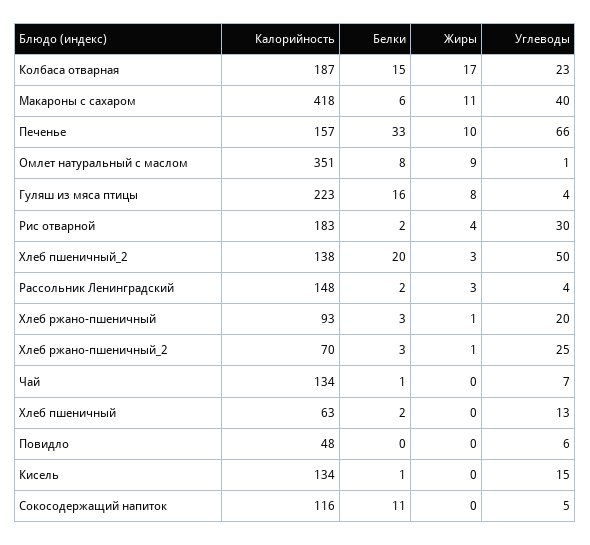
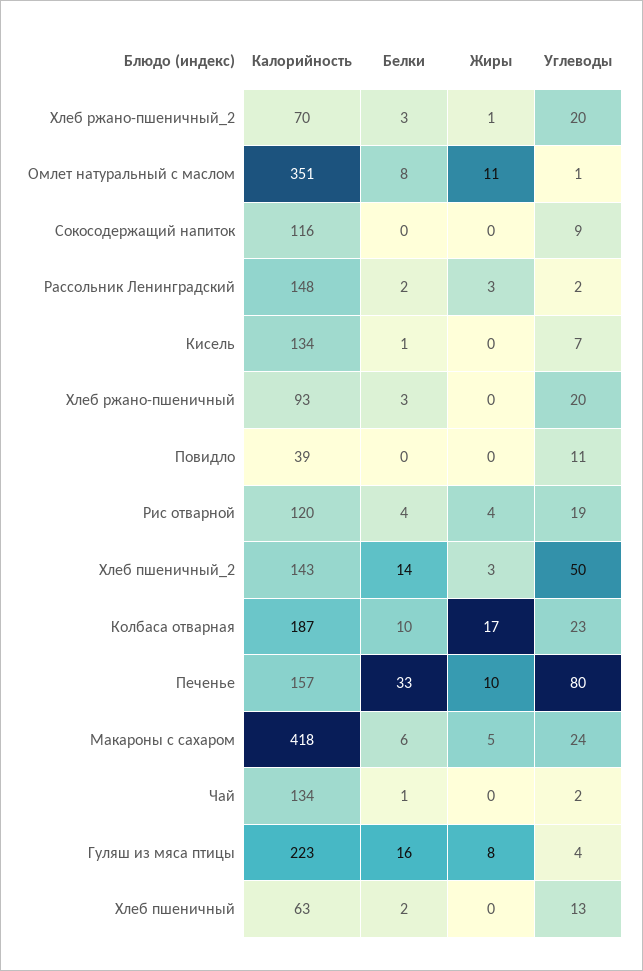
Белки, Колбаса отварная: 15 -> 10
Жиры, Макароны с сахаром: 11 -> 5
Углеводы, Макароны с сахаром: 40 -> 24
Углеводы, Печенье: 66 -> 80
Жиры, Омлет натуральный с маслом: 9 -> 11
Калорийность, Рис отварной: 183 -> 120
Белки, Рис отварной: 2 -> 4
Углеводы, Рис отварной: 30 -> 19
Калорийность, Хлеб пшеничный_2: 138 -> 143
Белки, Хлеб пшеничный_2: 20 -> 14
Углеводы, Рассольник Ленинградский: 4 -> 2
Жиры, Хлеб ржано-пшеничный: 1 -> 0
Углеводы, Хлеб ржано-пшеничный_2: 25 -> 20
Углеводы, Чай: 7 -> 2
Калорийность, Повидло: 48 -> 39
Углеводы, Повидло: 6 -> 11
Углеводы, Кисель: 15 -> 7
Белки, Сокосодержащий напиток: 11 -> 0
Углеводы, Сокосодержащий напиток: 5 -> 9

